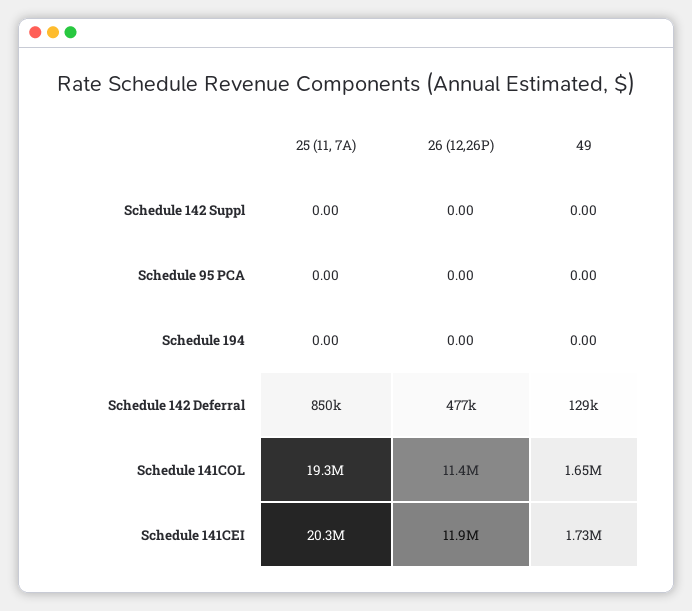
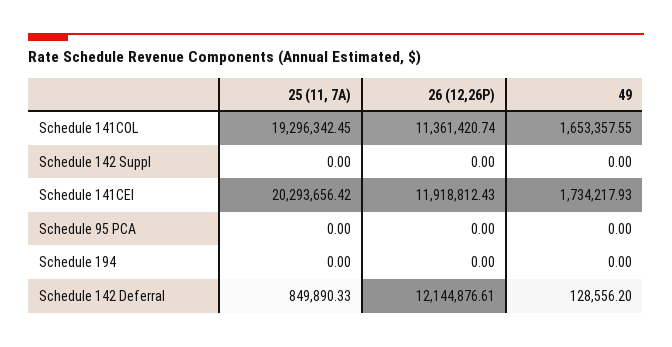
26 (12,26P), Schedule 142 Deferral: 477000 -> 12144876.61

